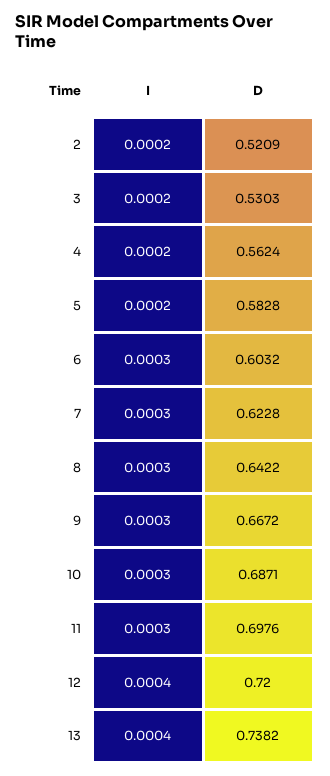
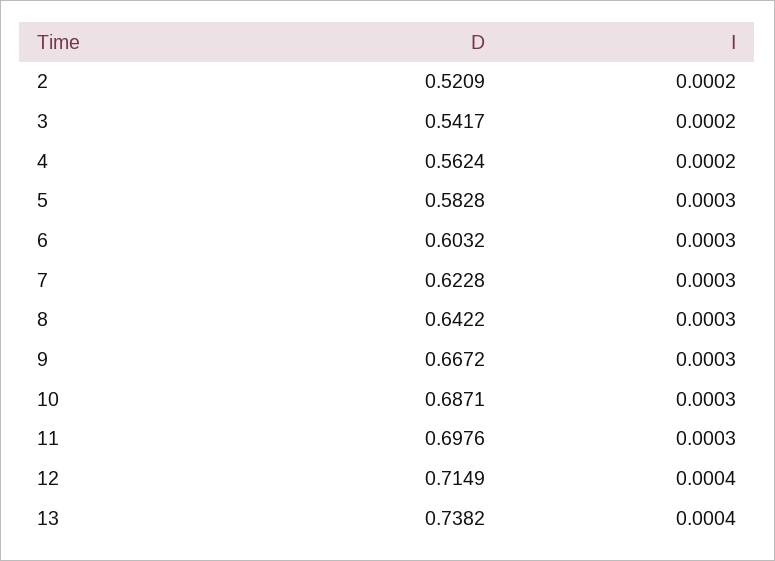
D, 3: 0.5303 -> 0.5417
I, 5: 0.0002 -> 0.0003
D, 12: 0.72 -> 0.7149

